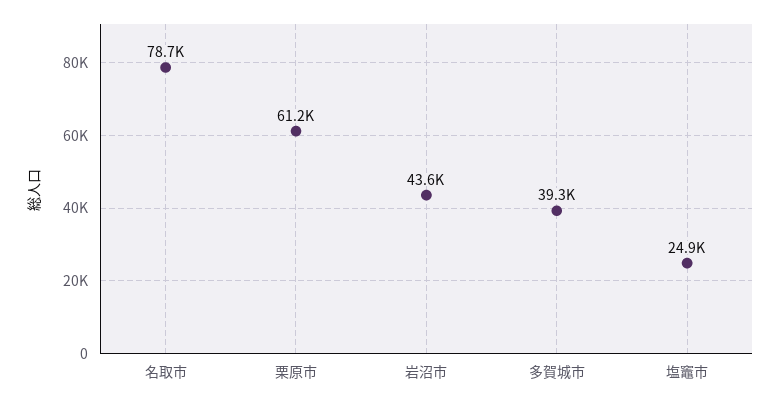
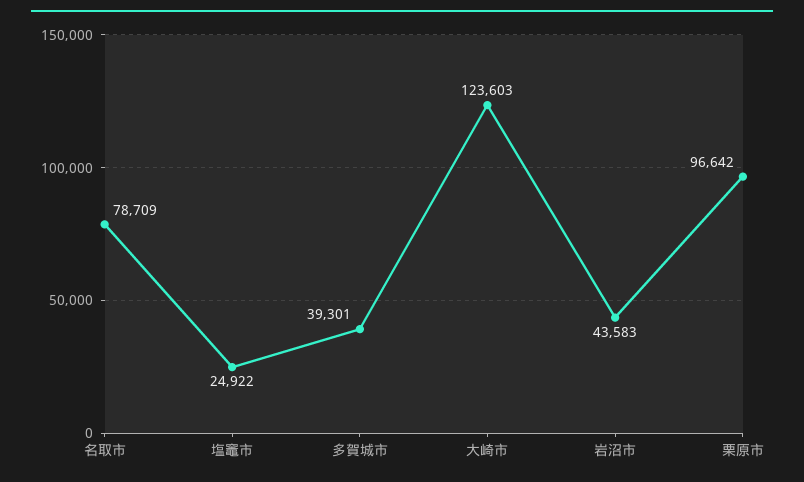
栗原市: 61200 -> 96642
大崎市: none -> 123603

